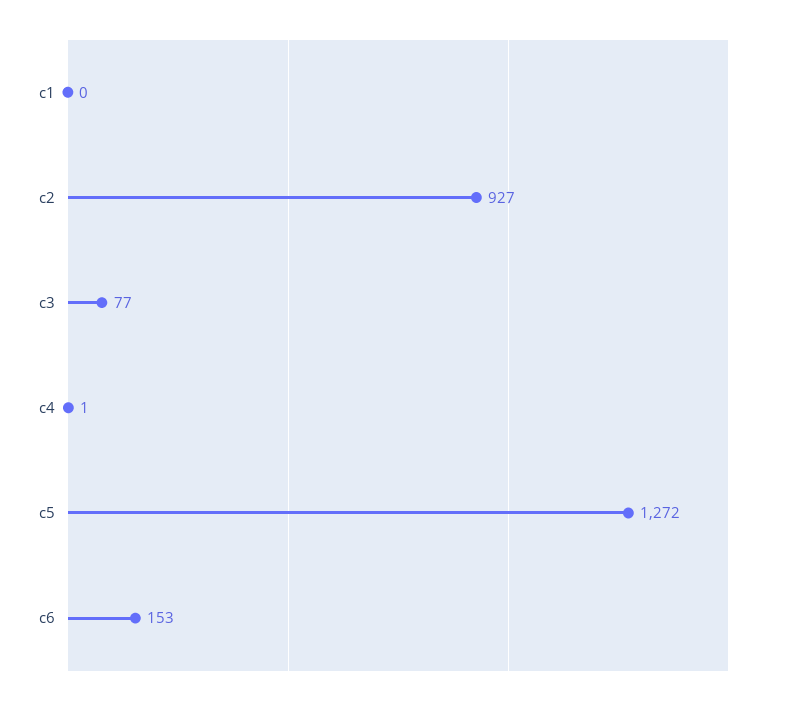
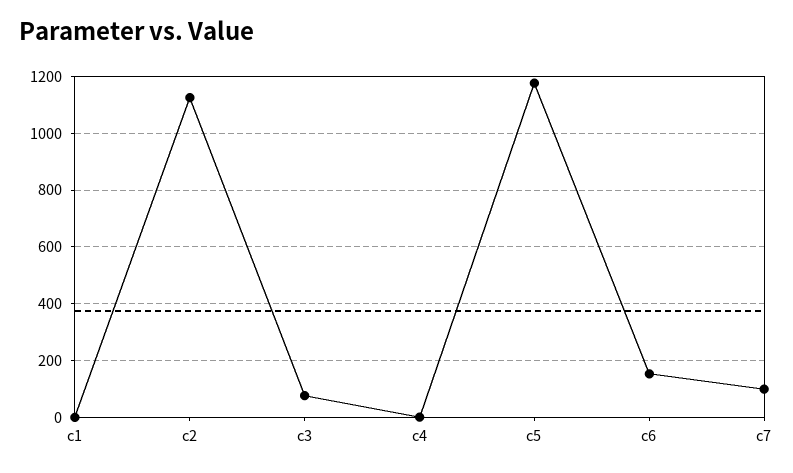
c2: 927 -> 1125
c5: 1272 -> 1175
c7: none -> 100

